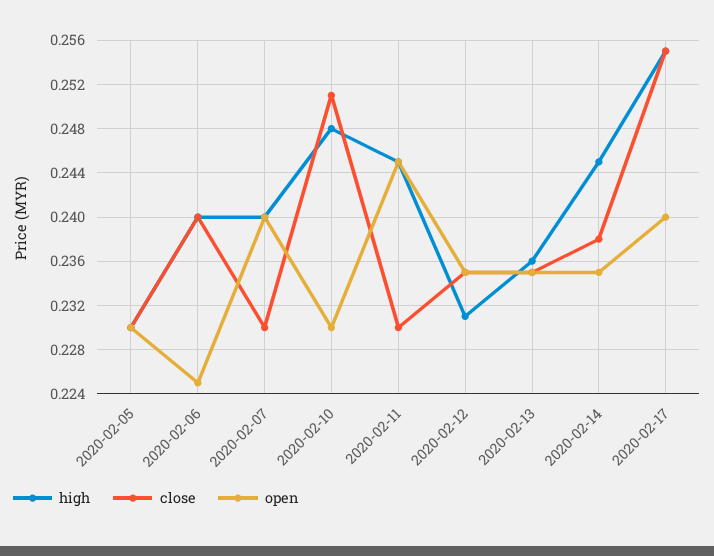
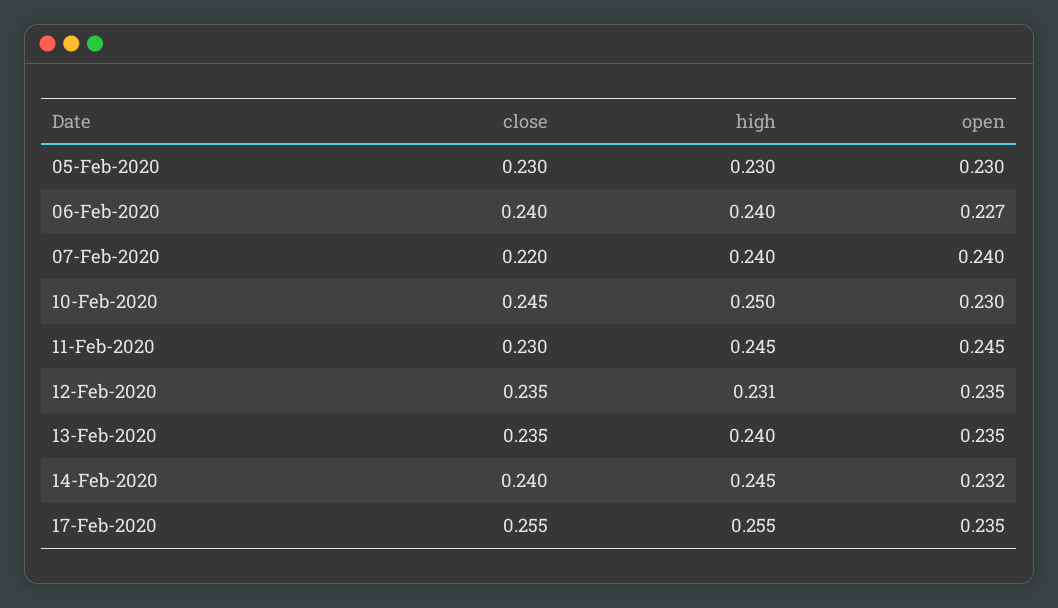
open, 2020-02-06: 0.225 -> 0.227
close, 2020-02-07: 0.23 -> 0.22
high, 2020-02-10: 0.248 -> 0.25
close, 2020-02-10: 0.251 -> 0.245
high, 2020-02-13: 0.236 -> 0.24
close, 2020-02-14: 0.238 -> 0.24
open, 2020-02-14: 0.235 -> 0.232
open, 2020-02-17: 0.24 -> 0.235

